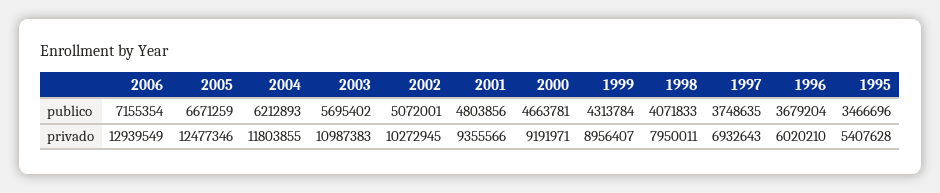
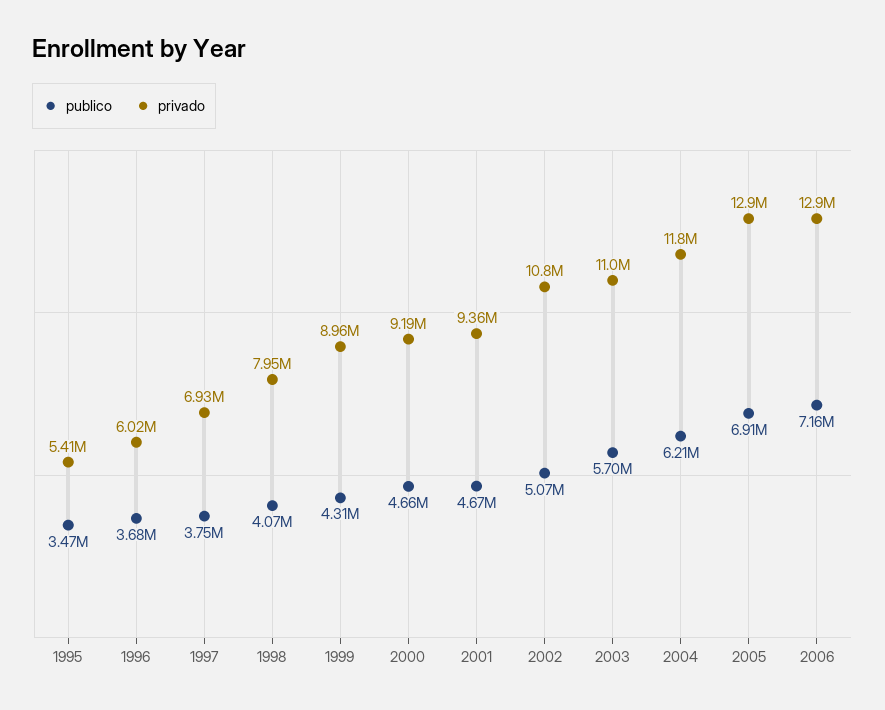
publico, 2005: 6671259 -> 6910000
publico, 2001: 4803856 -> 4670000
privado, 2005: 12477346 -> 12900000
privado, 2002: 10272945 -> 10800000

